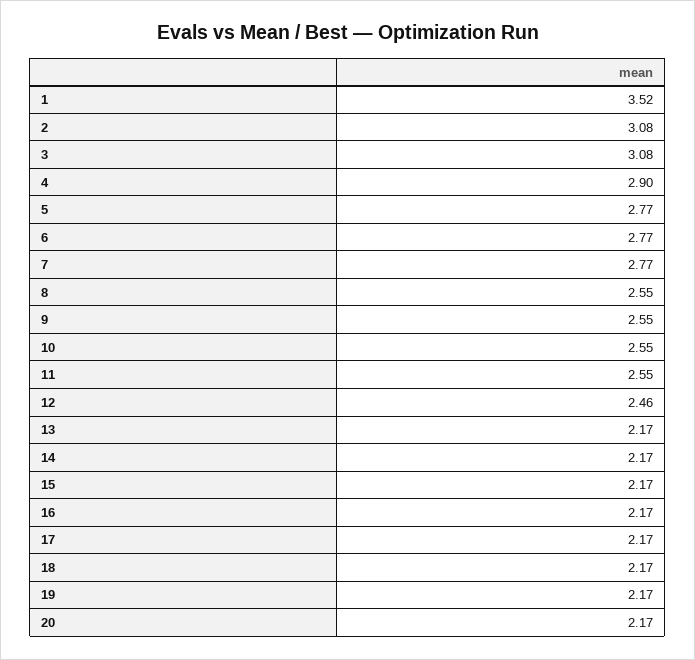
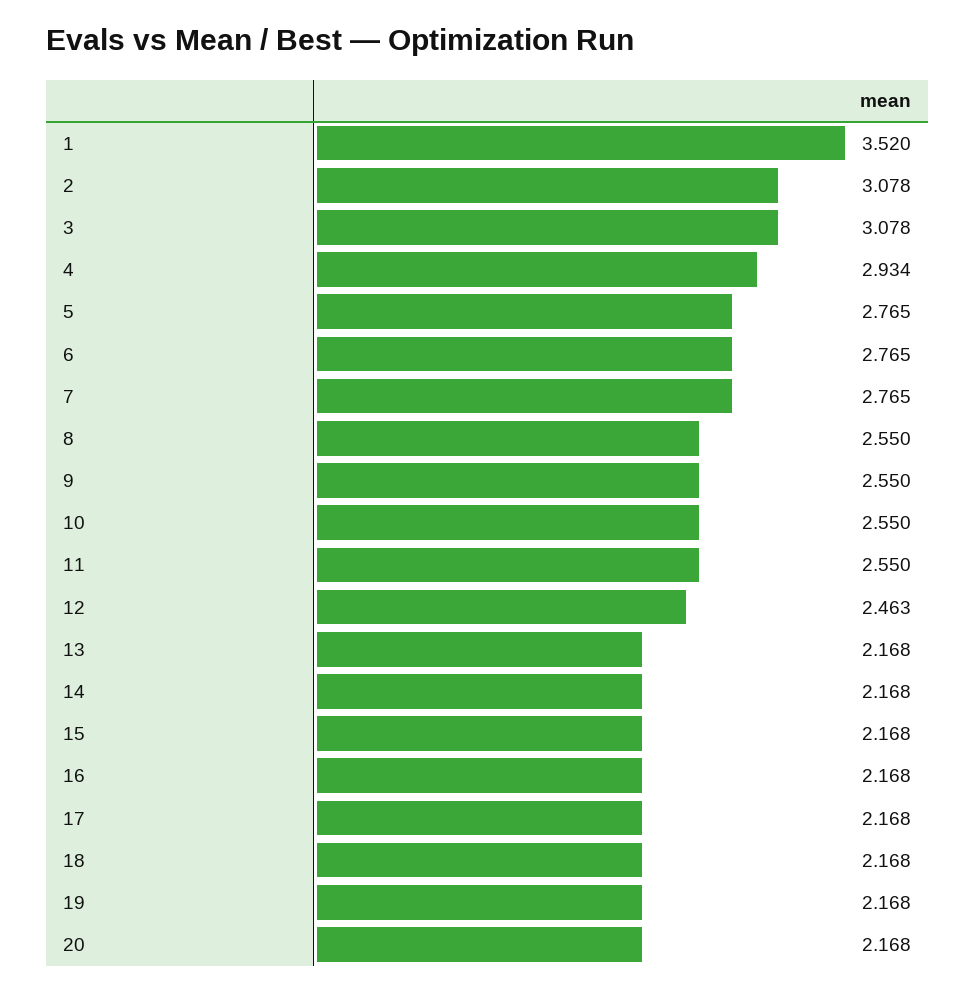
4: 2.9 -> 2.934

